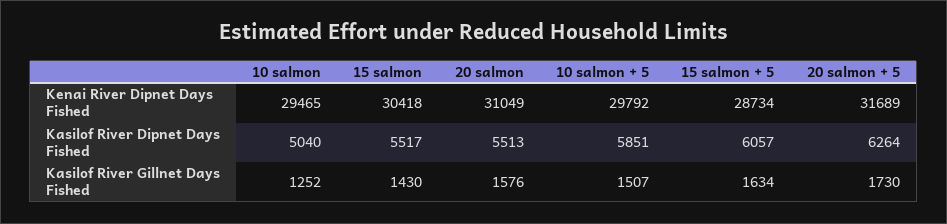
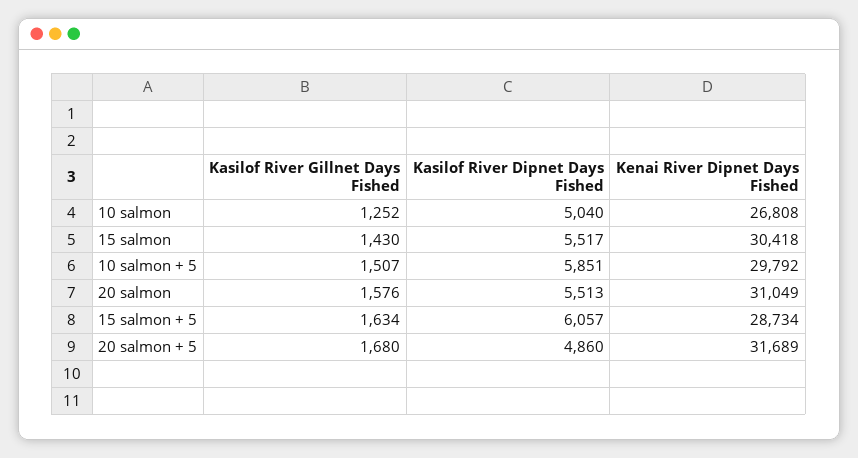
10 salmon, Kenai River Dipnet Days Fished: 29465 -> 26808
20 salmon + 5, Kasilof River Dipnet Days Fished: 6264 -> 4860
20 salmon + 5, Kasilof River Gillnet Days Fished: 1730 -> 1680

